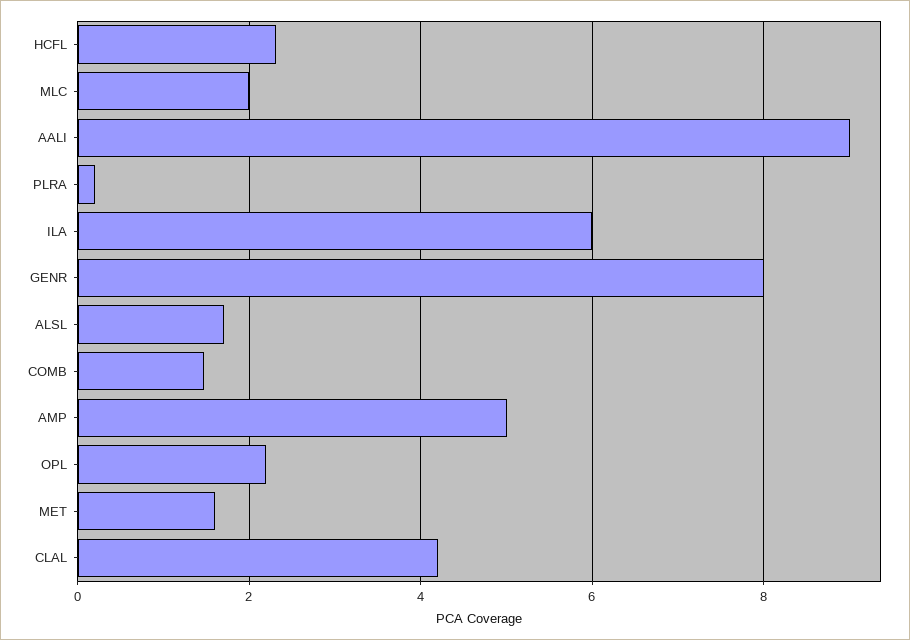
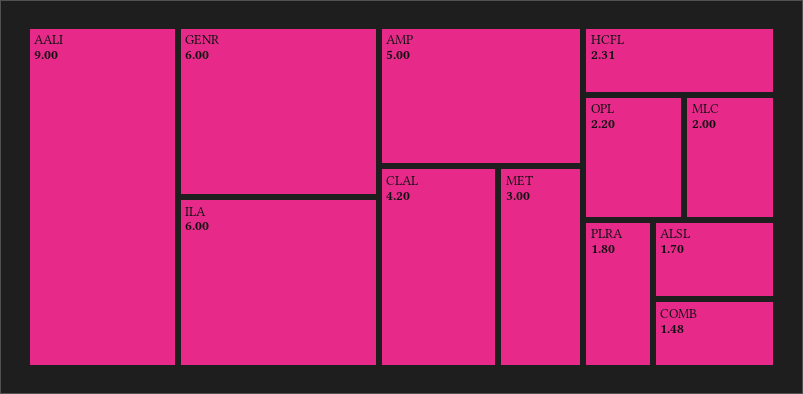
PLRA: 0.2 -> 1.8
GENR: 8 -> 6
MET: 1.6 -> 3

